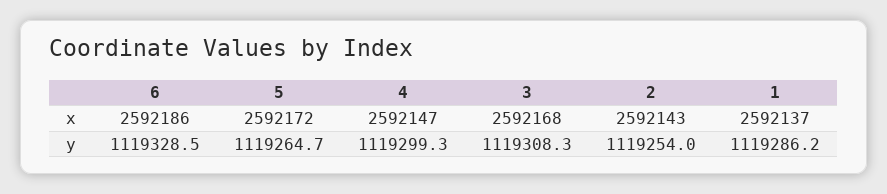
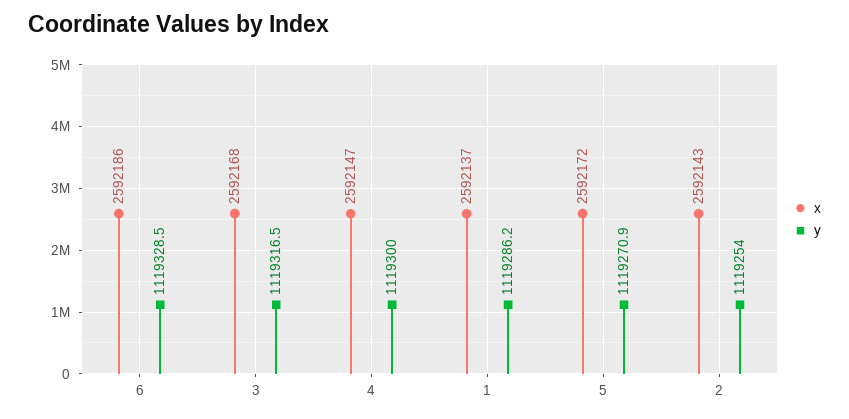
y, 5: 1119264.7 -> 1119270.9
y, 4: 1119299.3 -> 1119300
y, 3: 1119308.3 -> 1119316.5

